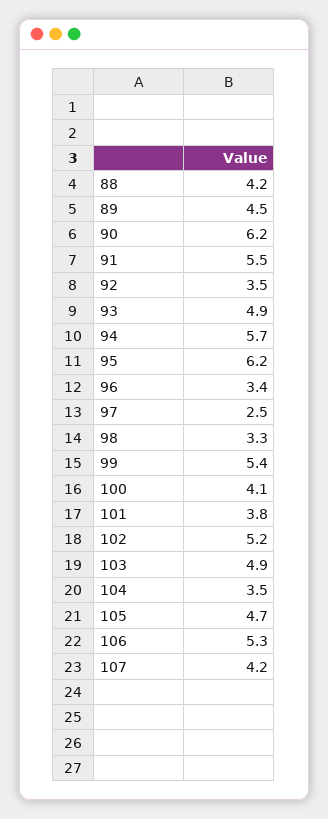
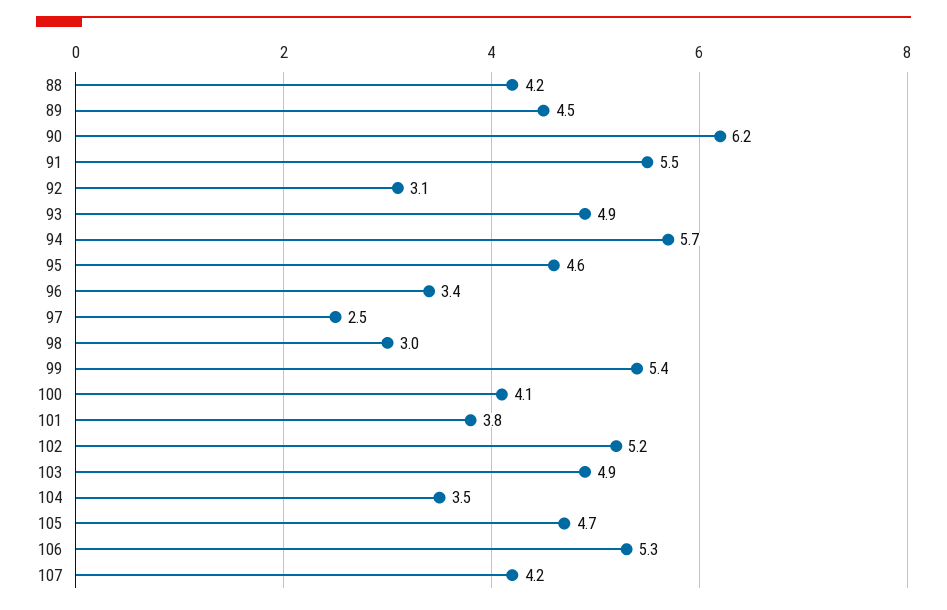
92: 3.5 -> 3.1
95: 6.2 -> 4.6
98: 3.3 -> 3

